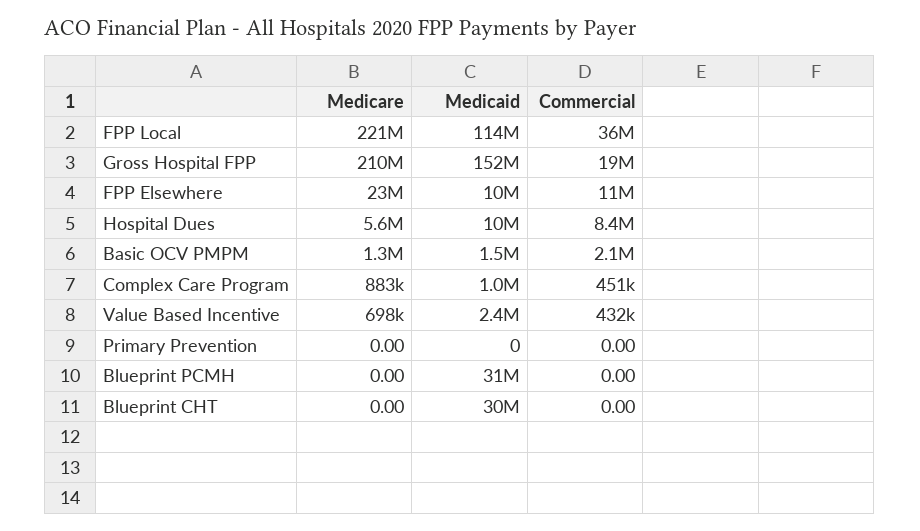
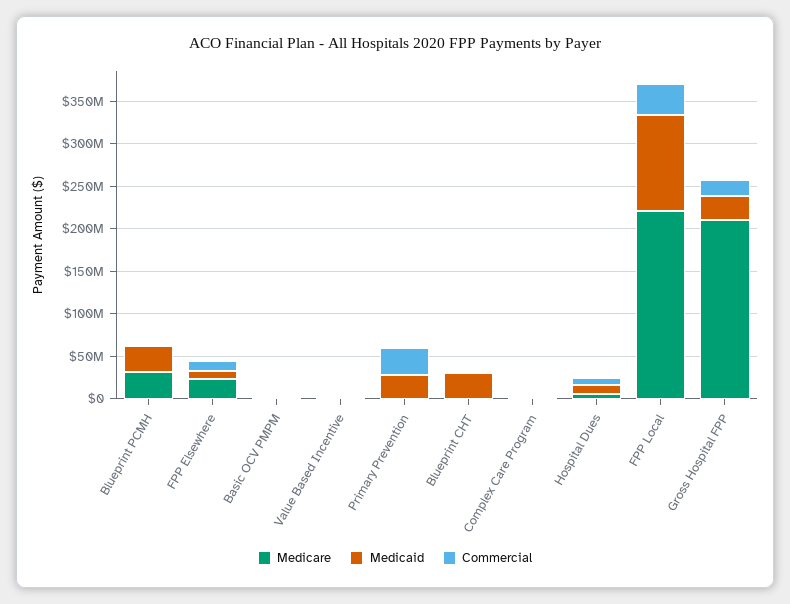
Medicaid, Gross Hospital FPP: 152000000 -> 30000000
Medicaid, Primary Prevention: 0 -> 30000000
Commercial, Primary Prevention: 0 -> 30000000
Medicare, Blueprint PCMH: 0 -> 30000000

